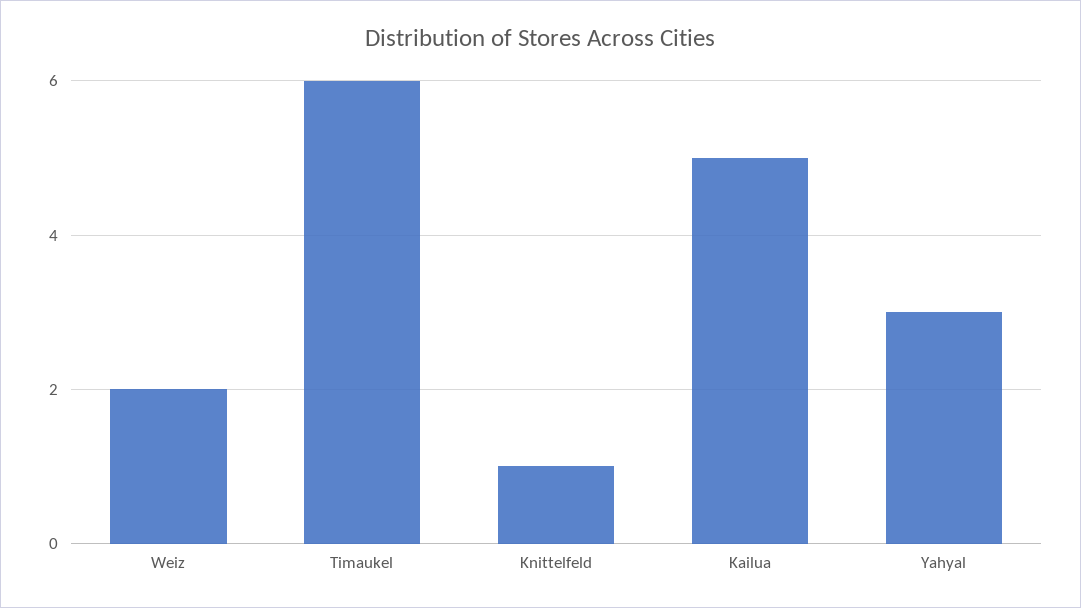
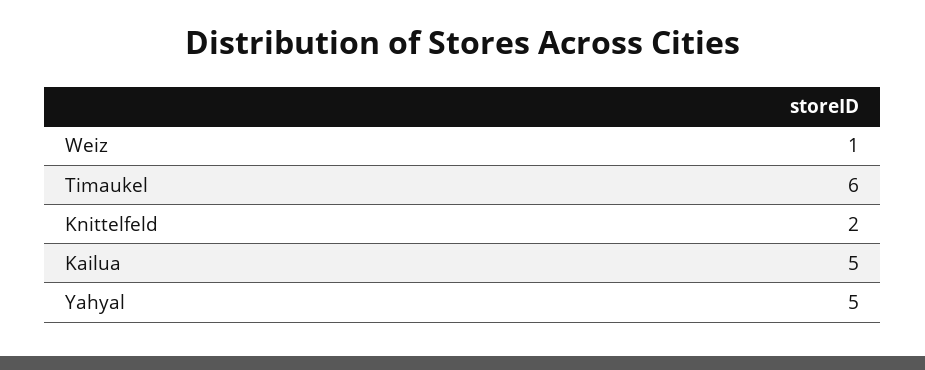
Weiz: 2 -> 1
Knittelfeld: 1 -> 2
Yahyal: 3 -> 5

